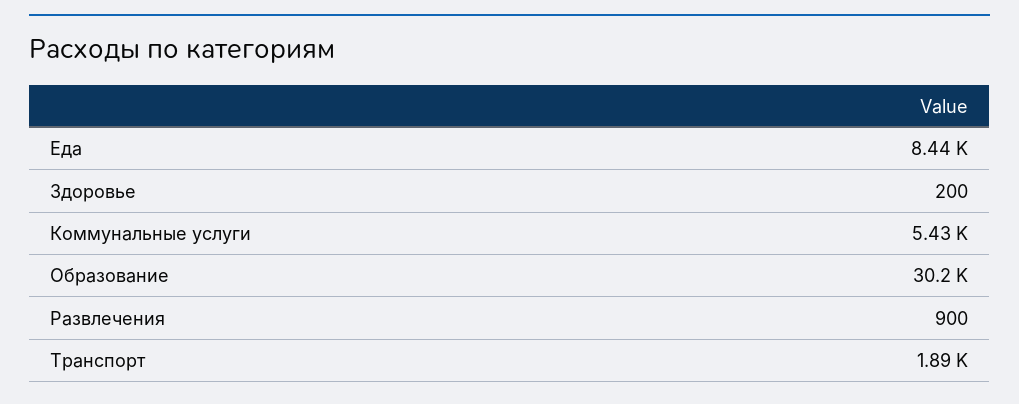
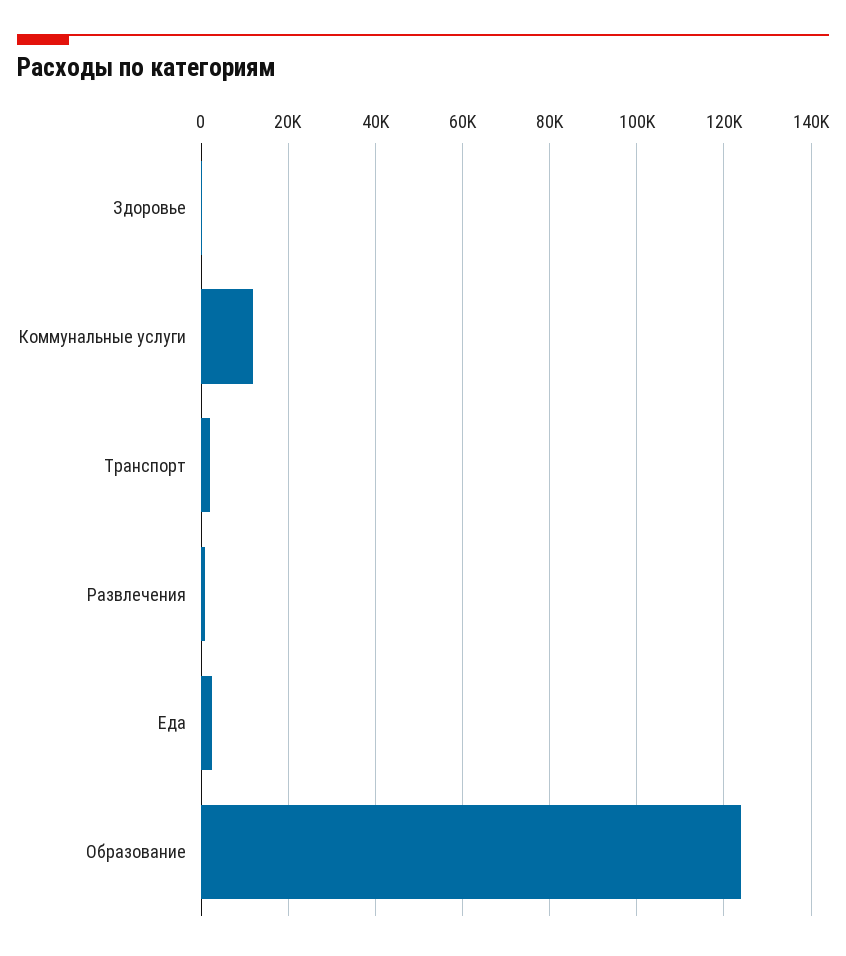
Еда: 8440 -> 2000
Коммунальные услуги: 5430 -> 12000
Образование: 30200 -> 124000

